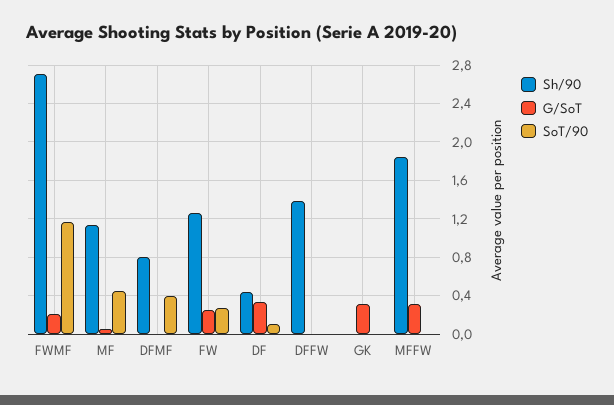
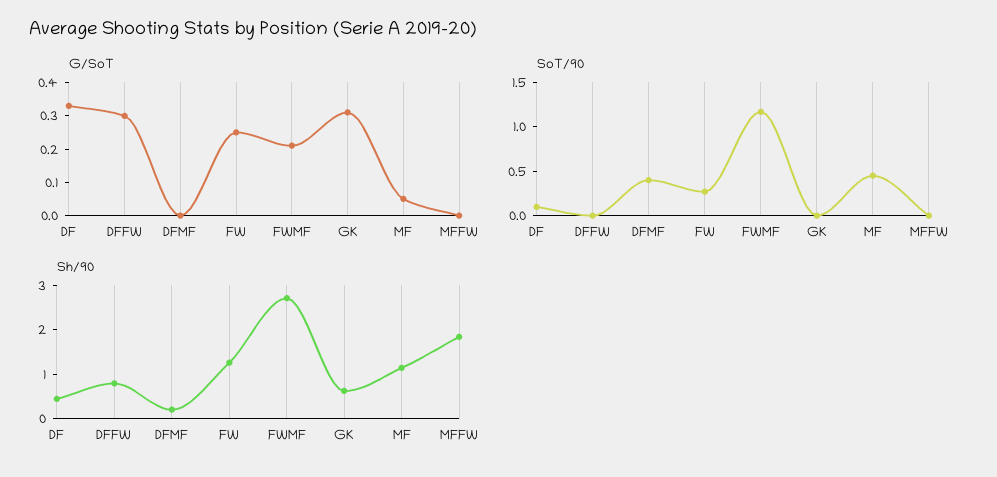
Sh/90, DFMF: 0.8 -> 0.2
Sh/90, DFFW: 1.4 -> 0.8
G/SoT, DFFW: 0 -> 0.3
Sh/90, GK: 0 -> 0.6
G/SoT, MFFW: 0.3 -> 0

